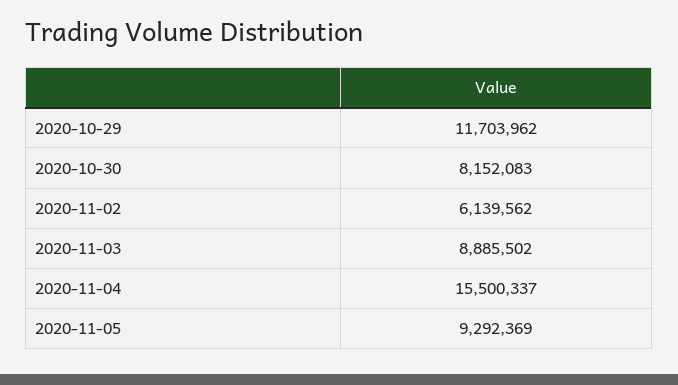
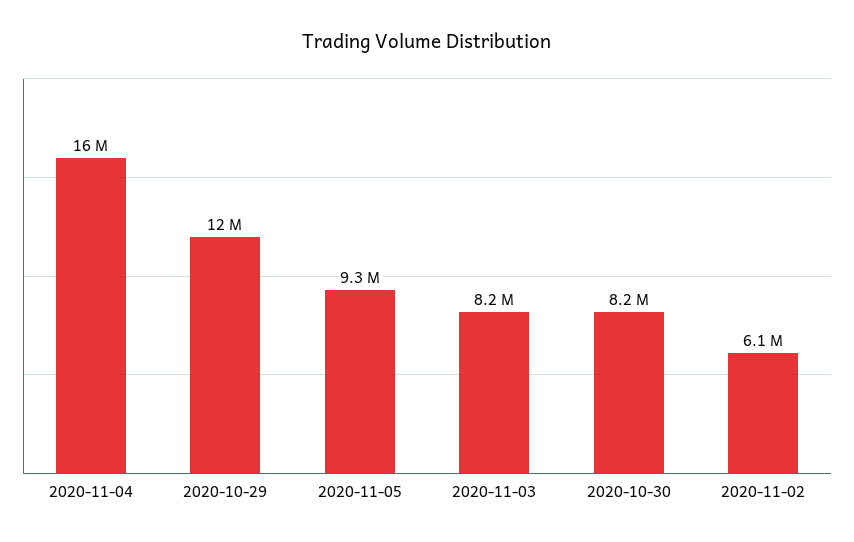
2020-11-03: 8885502 -> 8200000

